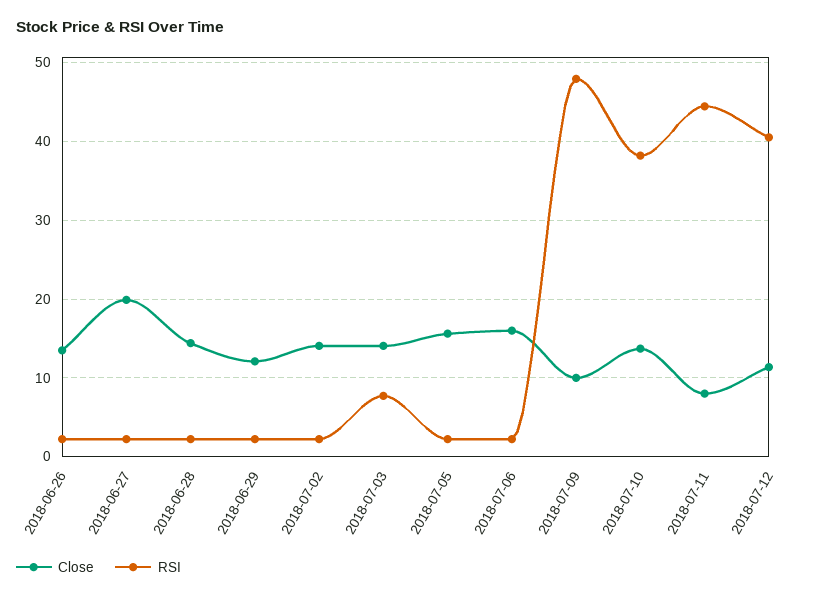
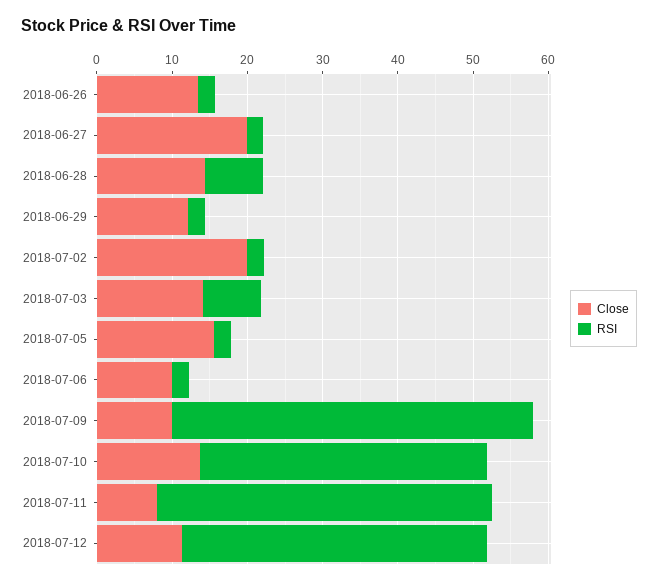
RSI, 2018-06-28: 2 -> 8
Close, 2018-07-02: 14 -> 20
Close, 2018-07-06: 16 -> 10

